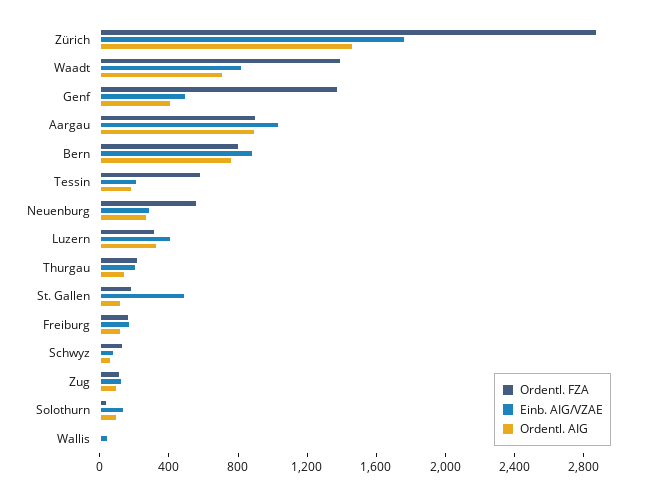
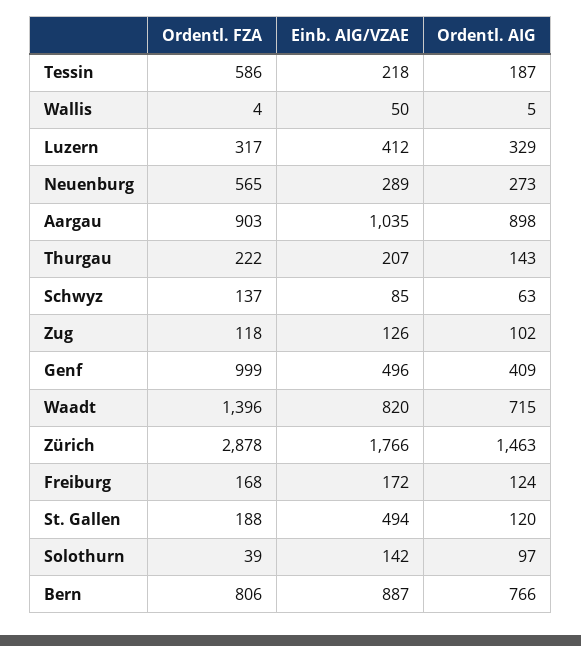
Ordentl. FZA, Genf: 1400 -> 999

